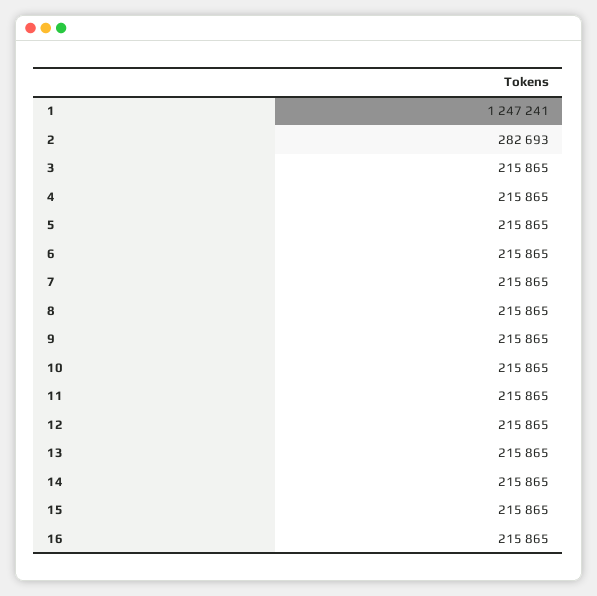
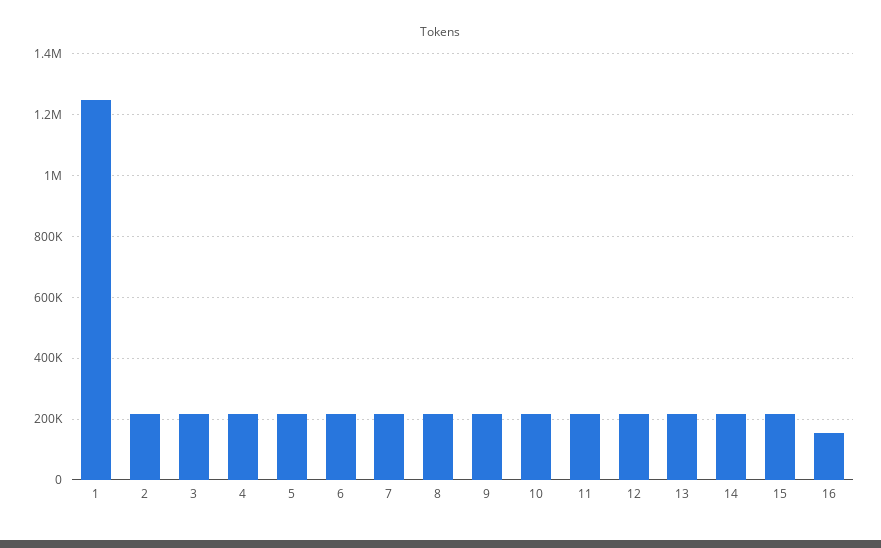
2: 282693 -> 220000
16: 215865 -> 160000

